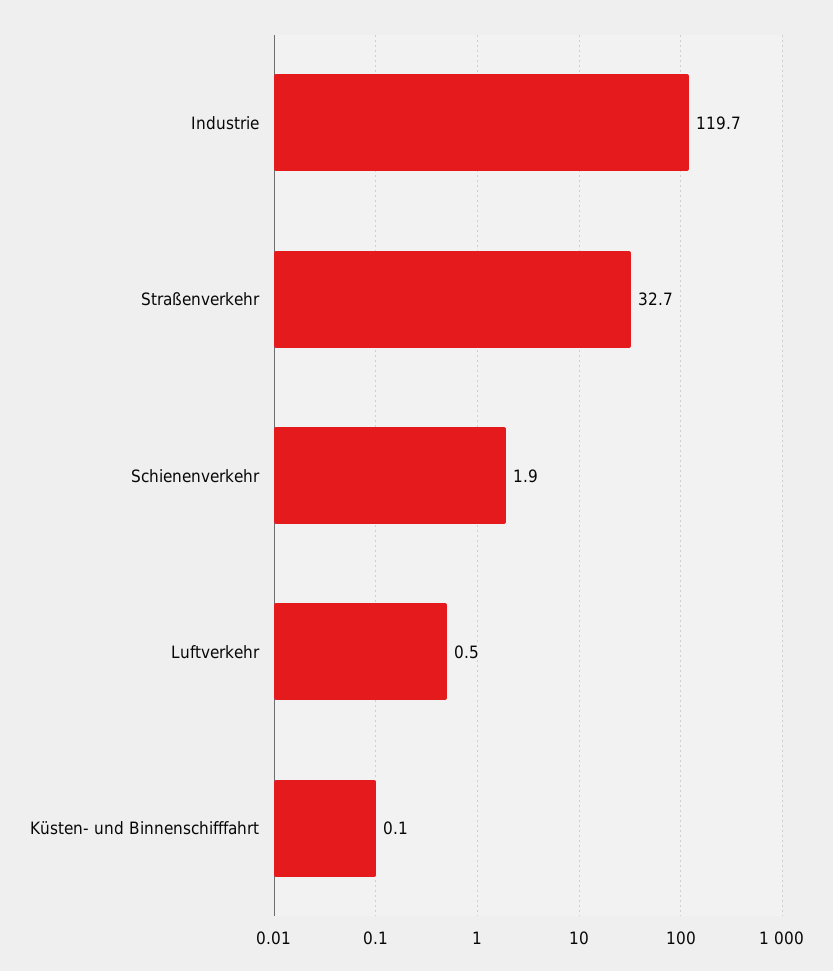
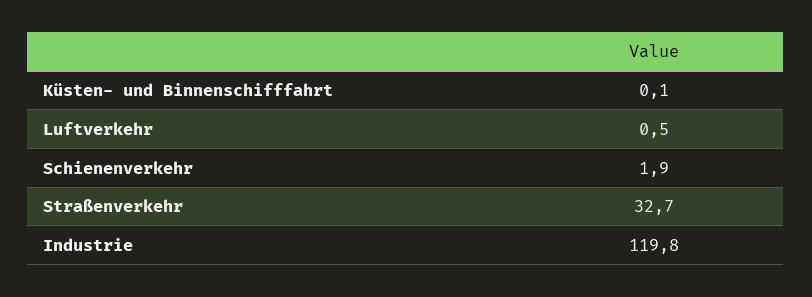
Industrie: 119.7 -> 119.8

